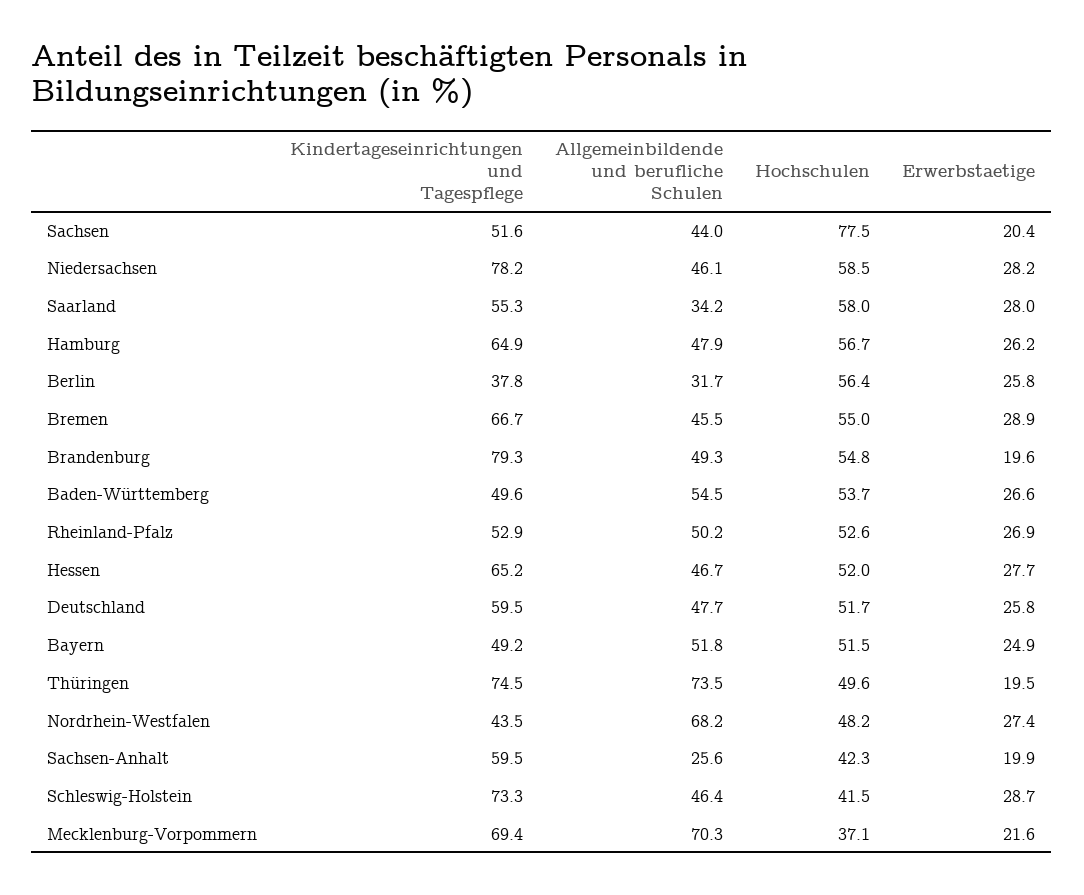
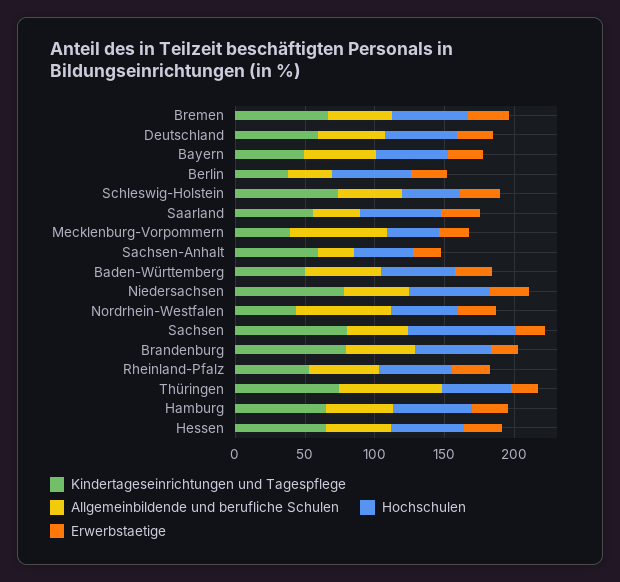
Kindertageseinrichtungen und Tagespflege, Sachsen: 51.6 -> 80
Kindertageseinrichtungen und Tagespflege, Mecklenburg-Vorpommern: 69.4 -> 40

